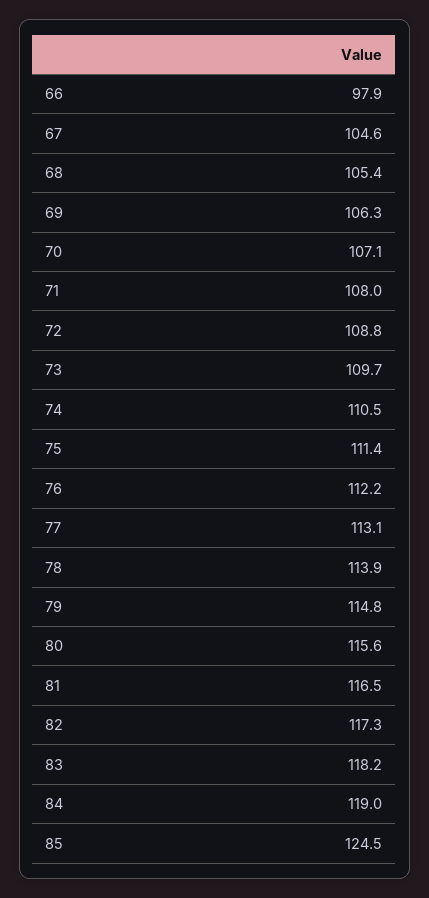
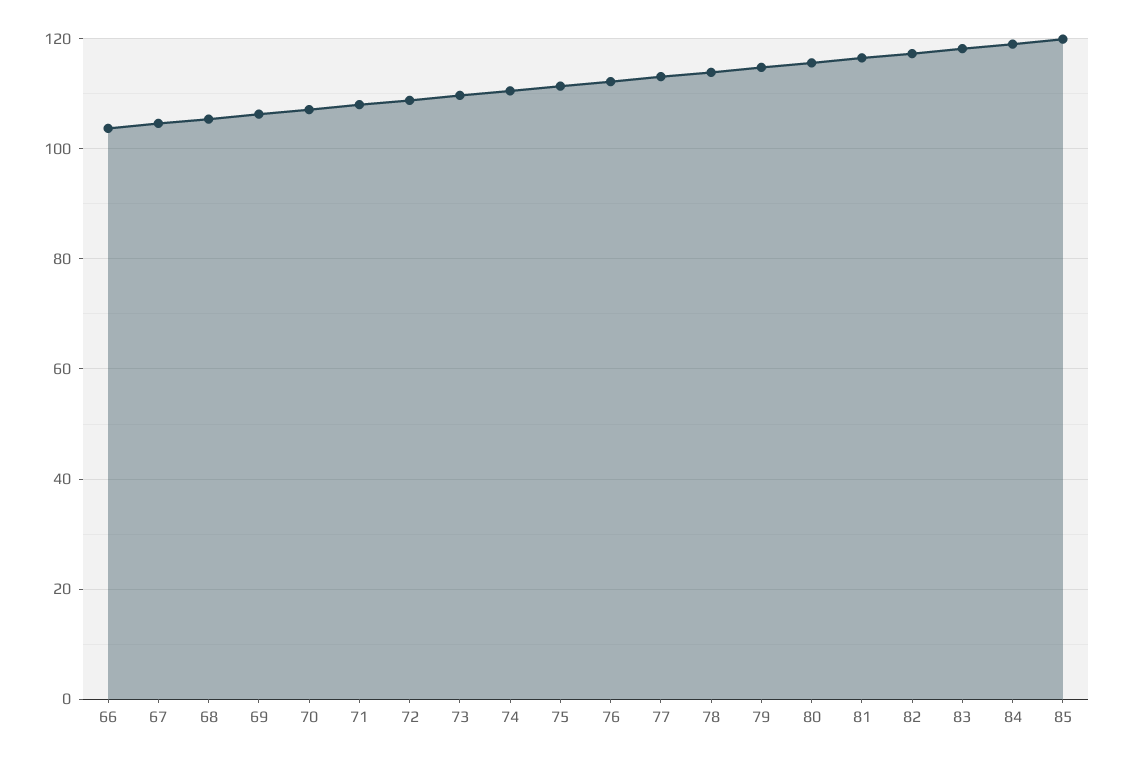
66: 97.9 -> 104
85: 124.5 -> 120

